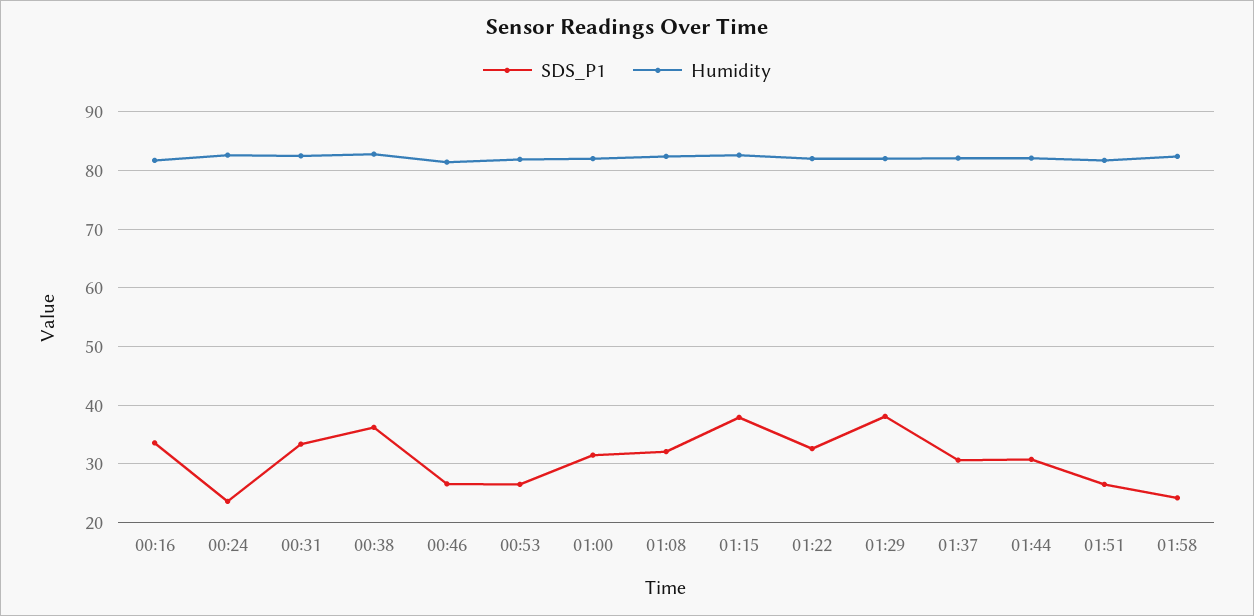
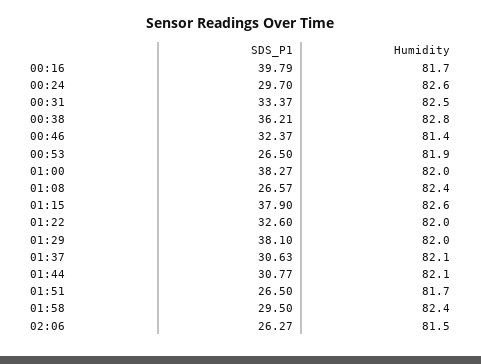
SDS_P1, 00:16: 34 -> 39.79
SDS_P1, 00:24: 24 -> 29.7
SDS_P1, 00:46: 26 -> 32.37
SDS_P1, 01:00: 32 -> 38.27
SDS_P1, 01:08: 32 -> 26.57
SDS_P1, 01:58: 24 -> 29.5
SDS_P1, 02:06: none -> 26.27
Humidity, 02:06: none -> 81.5

